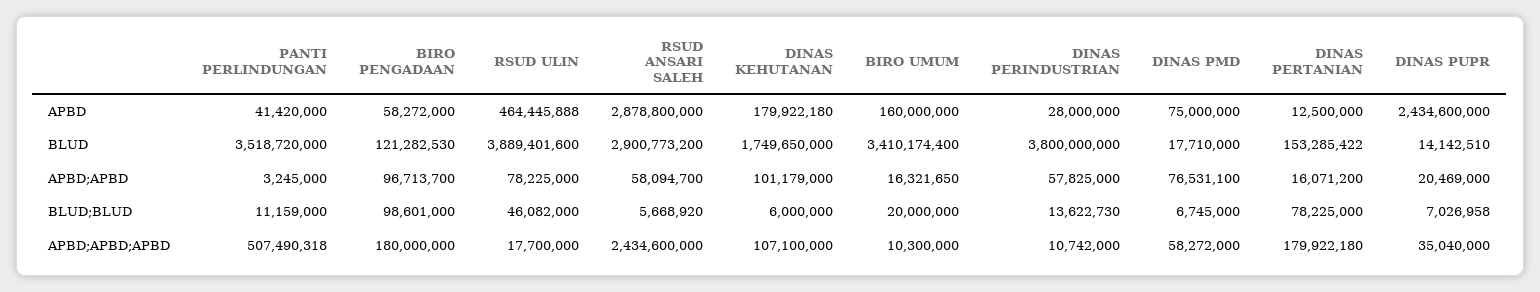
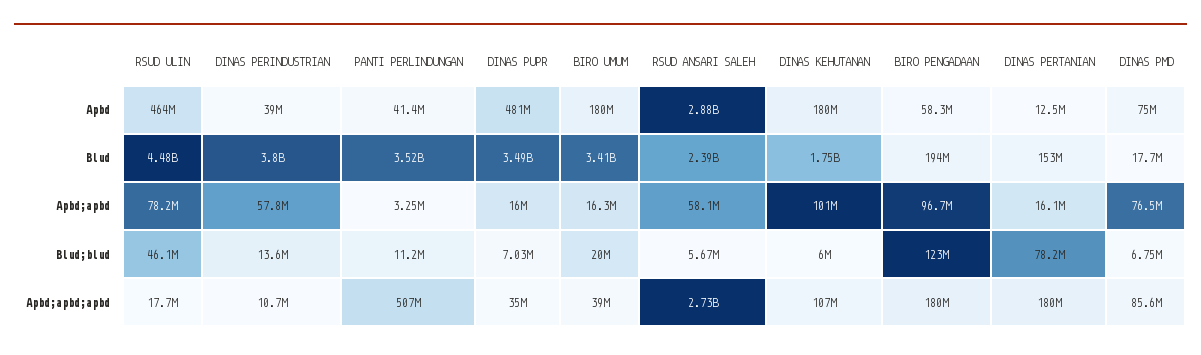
BIRO UMUM, APBD: 160000000 -> 180000000
DINAS PERINDUSTRIAN, APBD: 28000000 -> 39000000
DINAS PUPR, APBD: 2434600000 -> 481000000
BIRO PENGADAAN, BLUD: 121282530 -> 194000000
RSUD ULIN, BLUD: 3889401600 -> 4480000000
RSUD ANSARI SALEH, BLUD: 2900773200 -> 2390000000
DINAS PUPR, BLUD: 14142510 -> 3490000000
DINAS PUPR, APBD;APBD: 20469000 -> 16000000
BIRO PENGADAAN, BLUD;BLUD: 98601000 -> 123000000
RSUD ANSARI SALEH, APBD;APBD;APBD: 2434600000 -> 2730000000
BIRO UMUM, APBD;APBD;APBD: 10300000 -> 39000000
DINAS PMD, APBD;APBD;APBD: 58272000 -> 85600000

